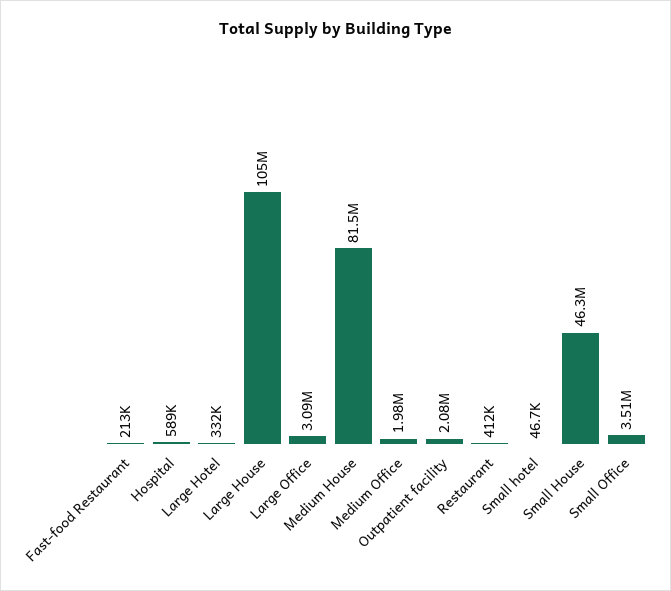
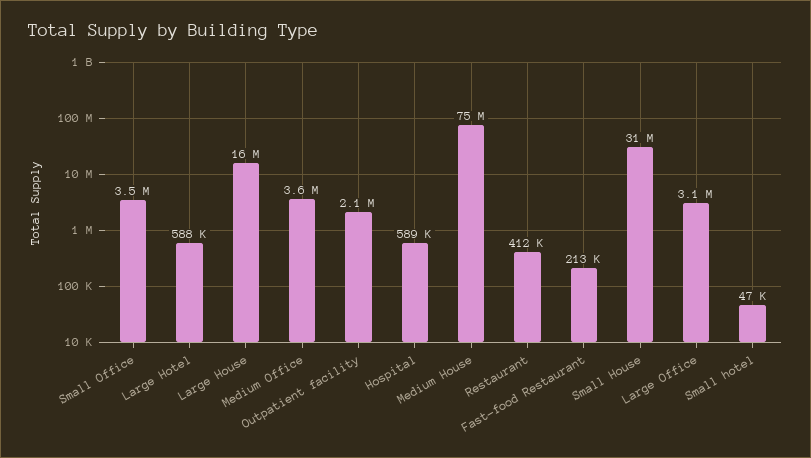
Large Hotel: 332000 -> 588000
Large House: 105000000 -> 16000000
Medium House: 81500000 -> 75000000
Medium Office: 1980000 -> 3600000
Small House: 46300000 -> 31000000

